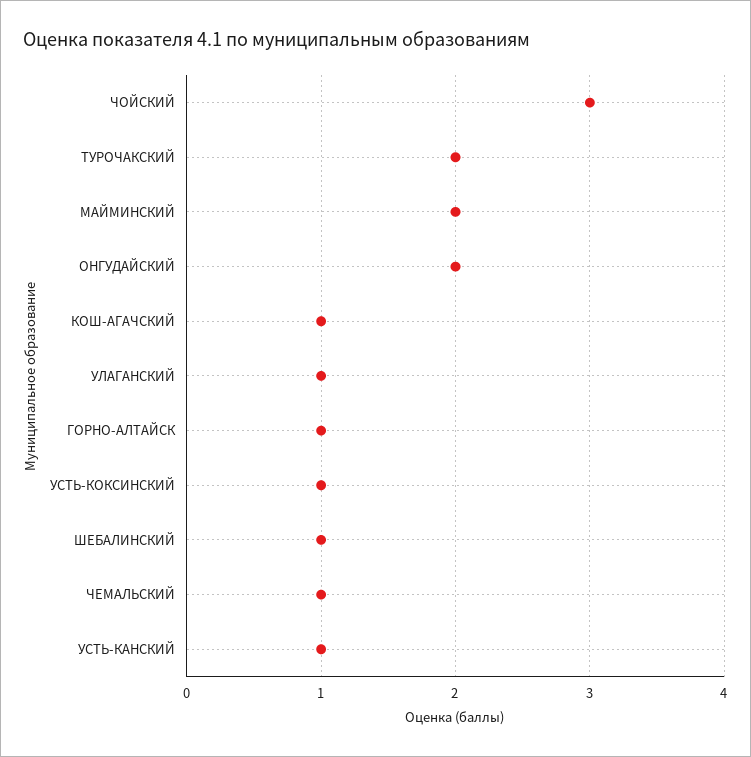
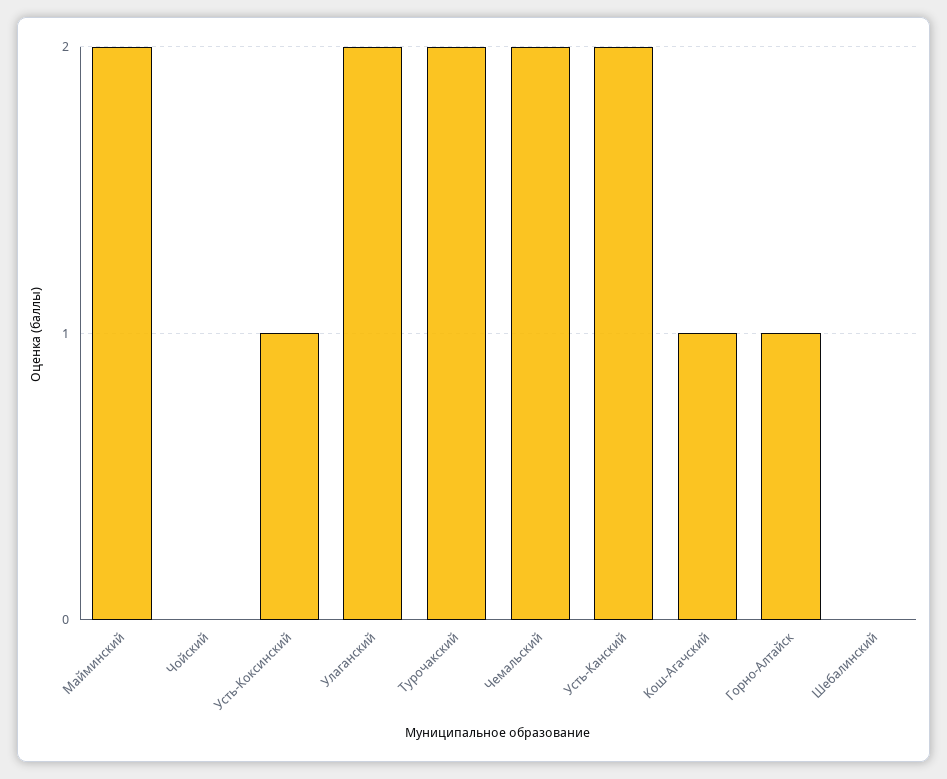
ЧОЙСКИЙ: 3 -> 0
ОНГУДАЙСКИЙ: 2 -> none
УЛАГАНСКИЙ: 1 -> 2
ШЕБАЛИНСКИЙ: 1 -> 0
ЧЕМАЛЬСКИЙ: 1 -> 2
УСТЬ-КАНСКИЙ: 1 -> 2

